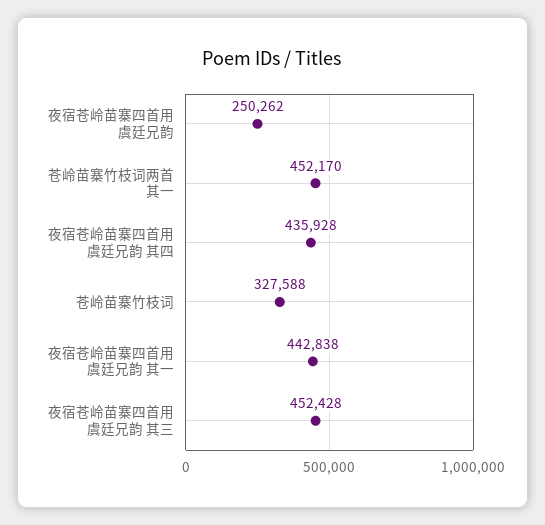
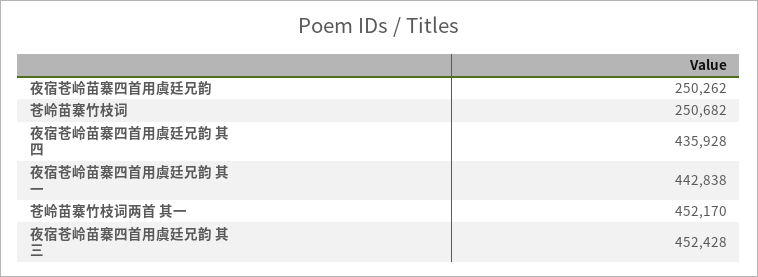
苍岭苗寨竹枝词: 327588 -> 250682

